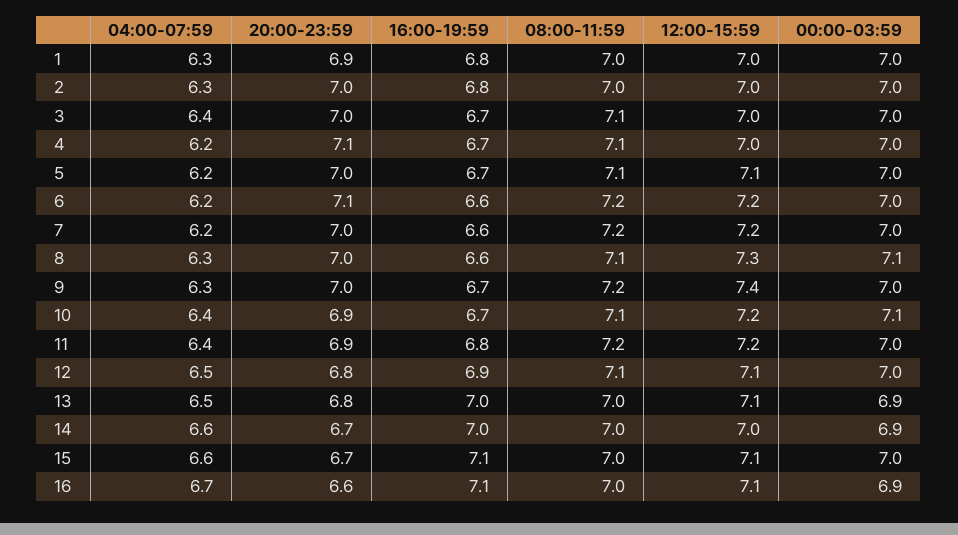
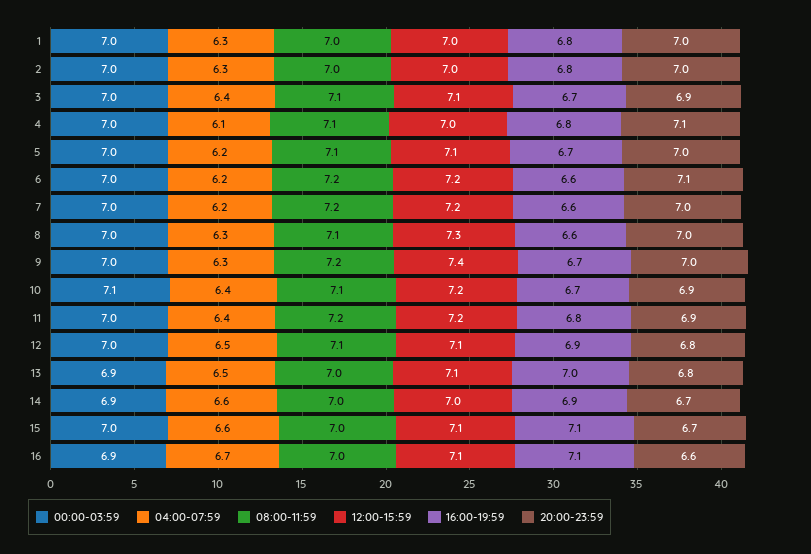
20:00-23:59, 1: 6.9 -> 7
20:00-23:59, 3: 7 -> 6.9
12:00-15:59, 3: 7 -> 7.1
04:00-07:59, 4: 6.2 -> 6.1
16:00-19:59, 4: 6.7 -> 6.8
00:00-03:59, 8: 7.1 -> 7
16:00-19:59, 14: 7 -> 6.9

